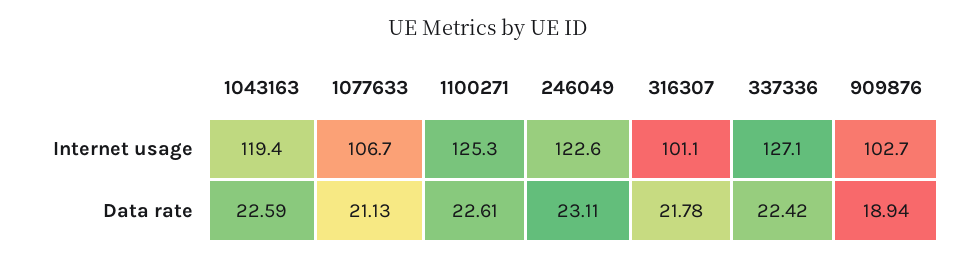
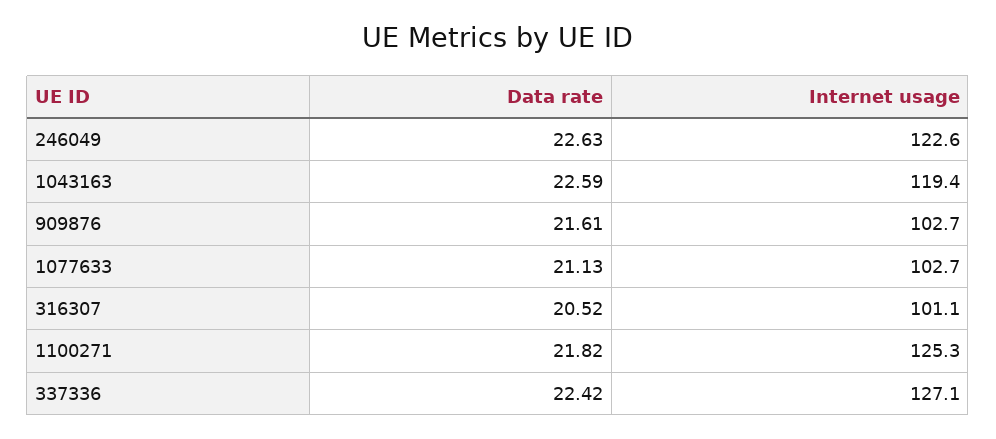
1077633, Internet usage: 106.7 -> 102.7
1100271, Data rate: 22.61 -> 21.82
246049, Data rate: 23.11 -> 22.63
316307, Data rate: 21.78 -> 20.52
909876, Data rate: 18.94 -> 21.61

